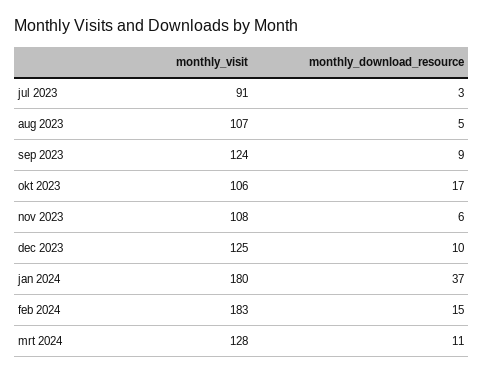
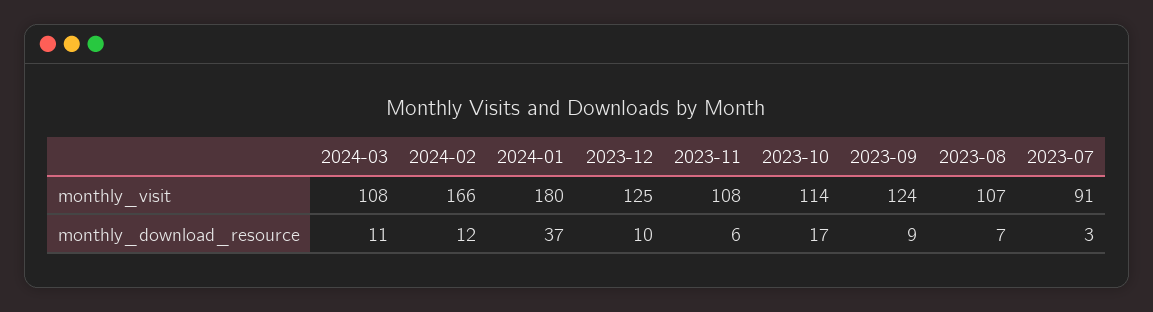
monthly_download_resource, aug 2023: 5 -> 7
monthly_visit, okt 2023: 106 -> 114
monthly_visit, feb 2024: 183 -> 166
monthly_download_resource, feb 2024: 15 -> 12
monthly_visit, mrt 2024: 128 -> 108

